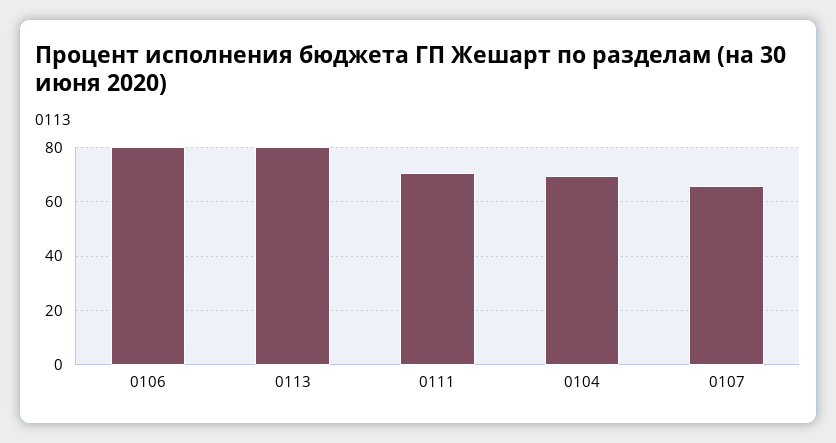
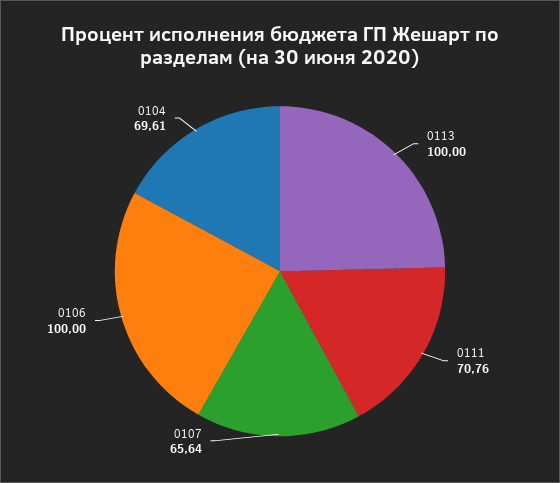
0106: 80 -> 100
0113: 80 -> 100

